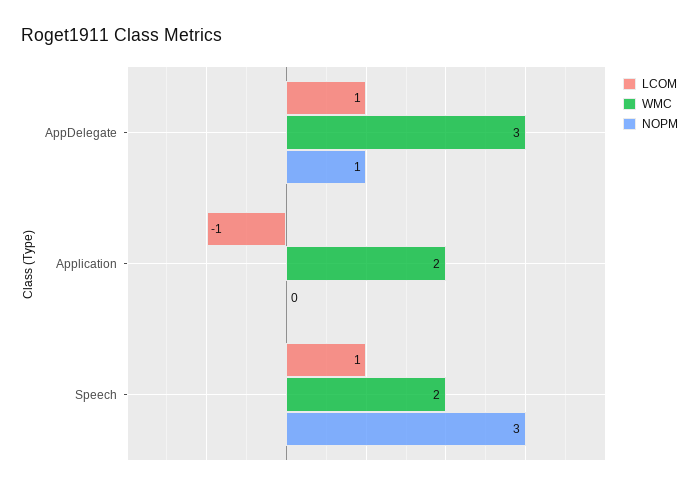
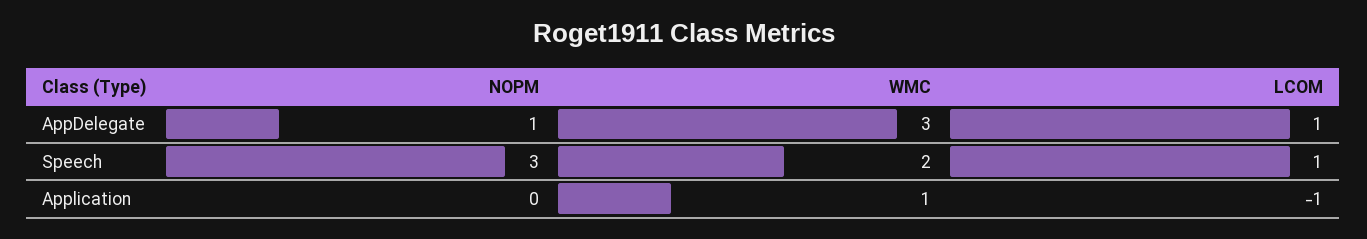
WMC, Application: 2 -> 1

